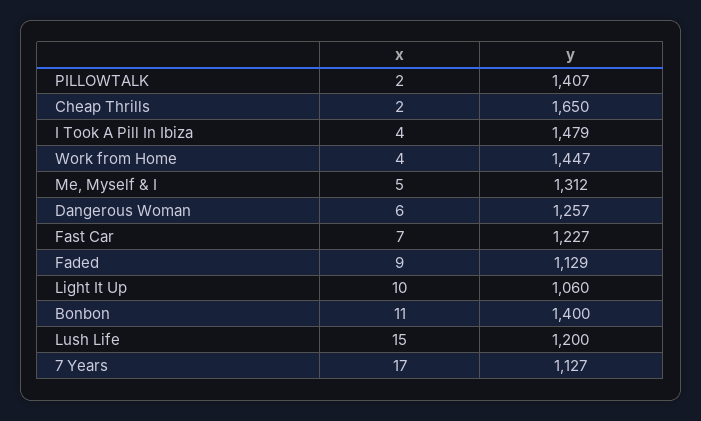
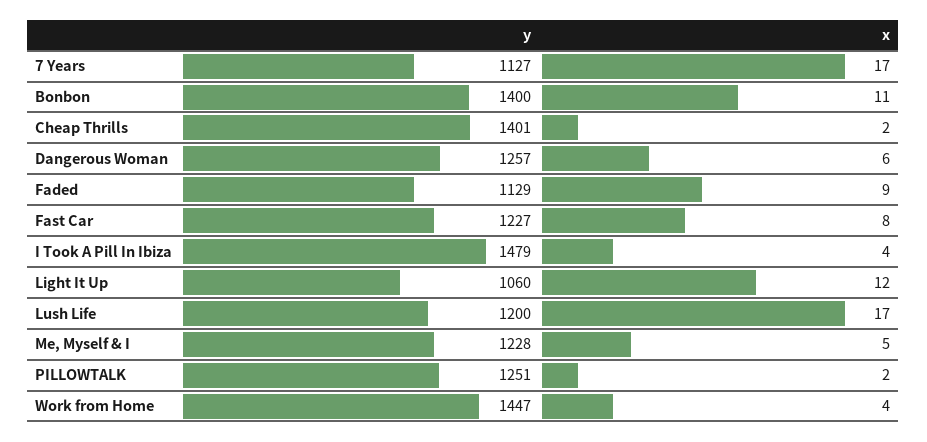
y, PILLOWTALK: 1407 -> 1251
y, Cheap Thrills: 1650 -> 1401
y, Me, Myself & I: 1312 -> 1228
x, Fast Car: 7 -> 8
x, Light It Up: 10 -> 12
x, Lush Life: 15 -> 17

